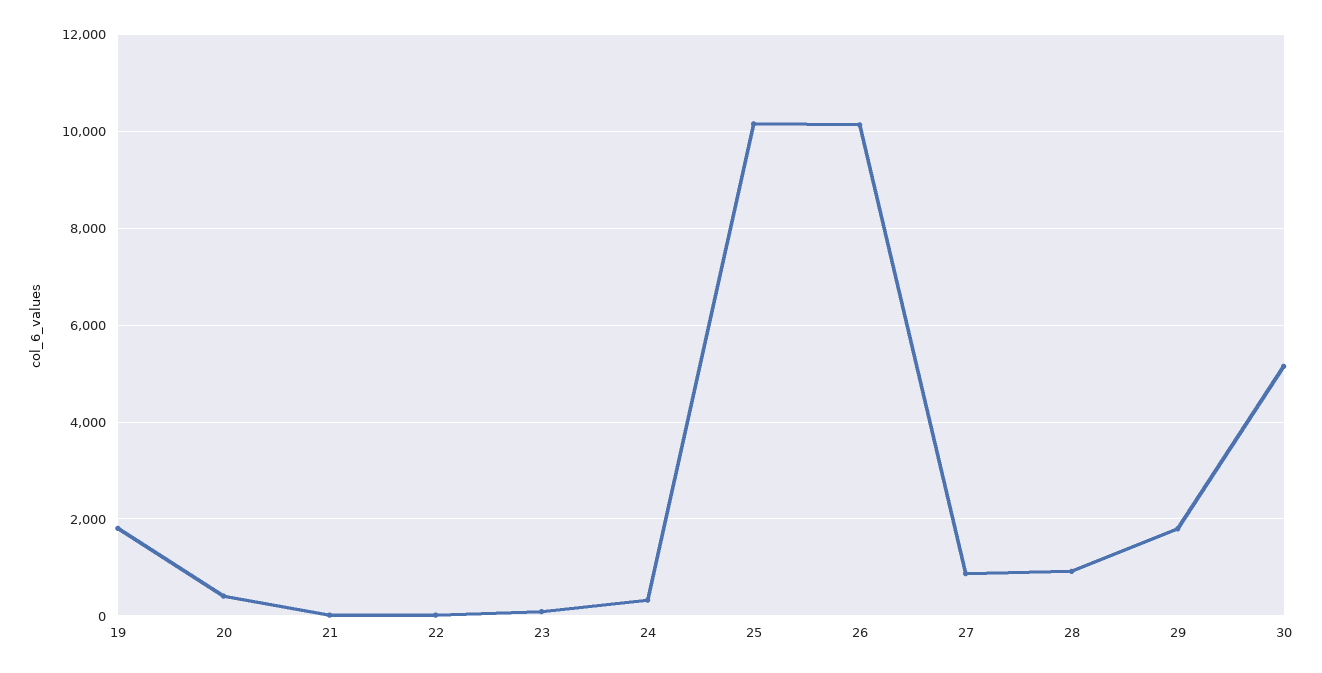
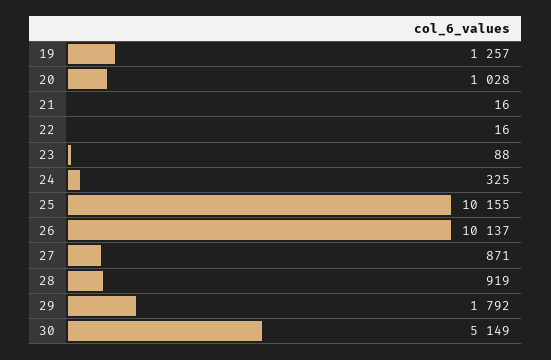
19: 1800 -> 1257
20: 400 -> 1028

